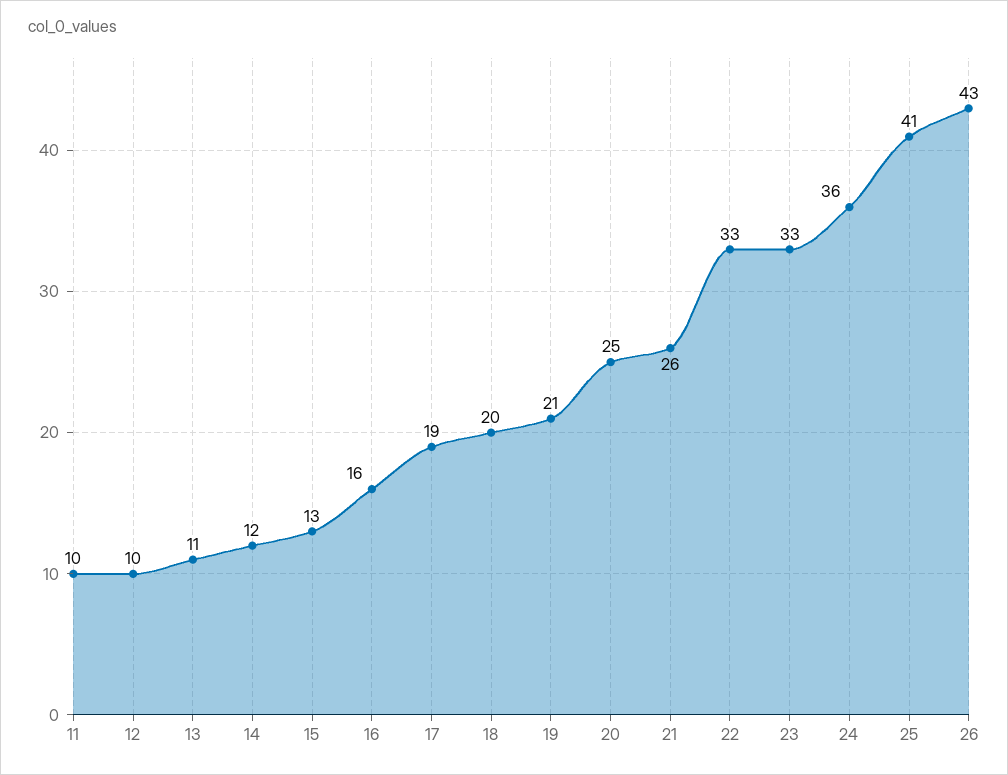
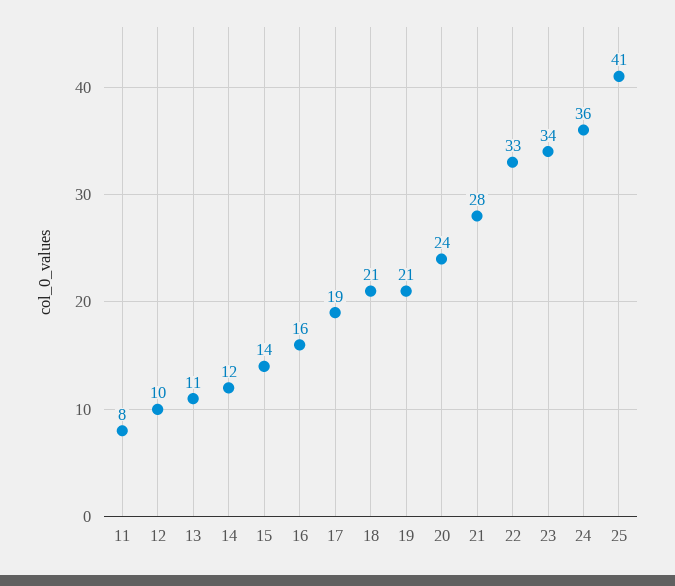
11: 10 -> 8
15: 13 -> 14
18: 20 -> 21
20: 25 -> 24
21: 26 -> 28
23: 33 -> 34
26: 43 -> none

